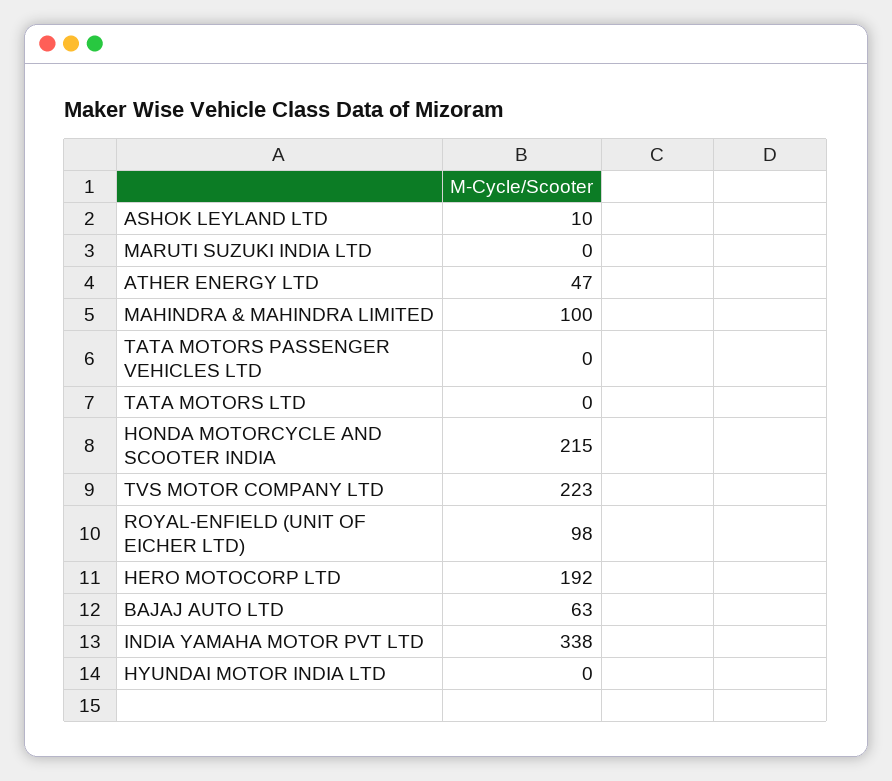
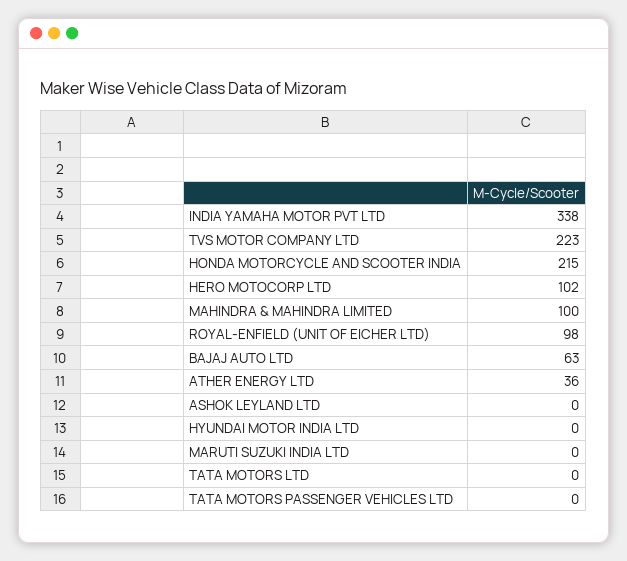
ASHOK LEYLAND LTD: 10 -> 0
ATHER ENERGY LTD: 47 -> 36
HERO MOTOCORP LTD: 192 -> 102

